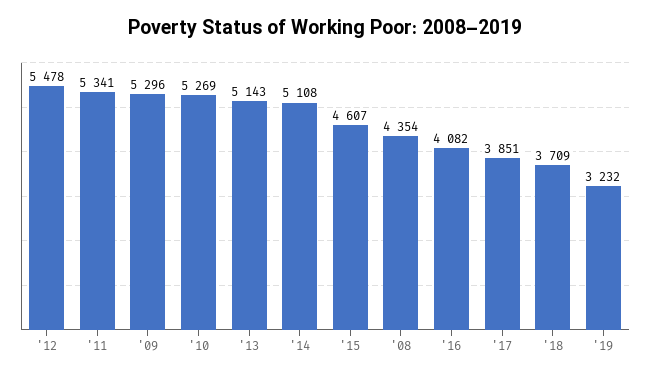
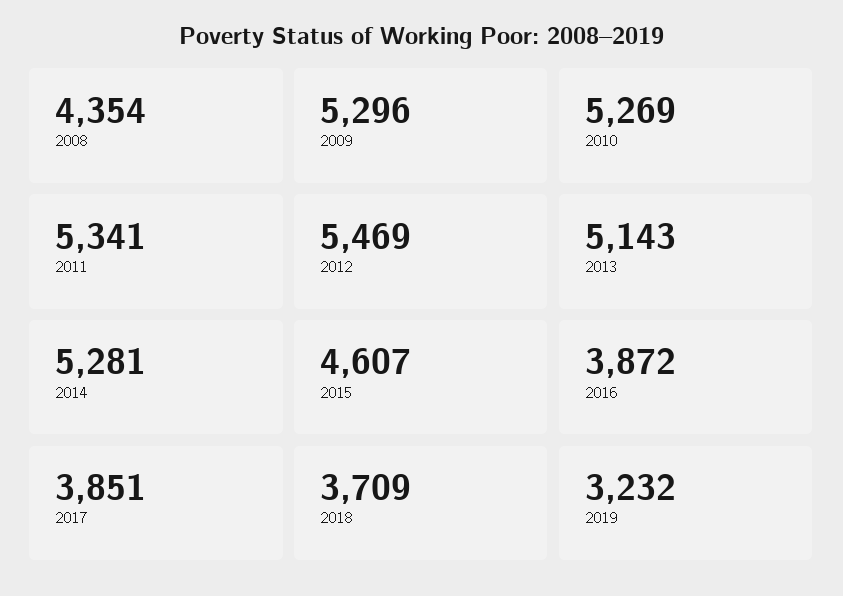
'12: 5478 -> 5469
'14: 5108 -> 5281
'16: 4082 -> 3872

